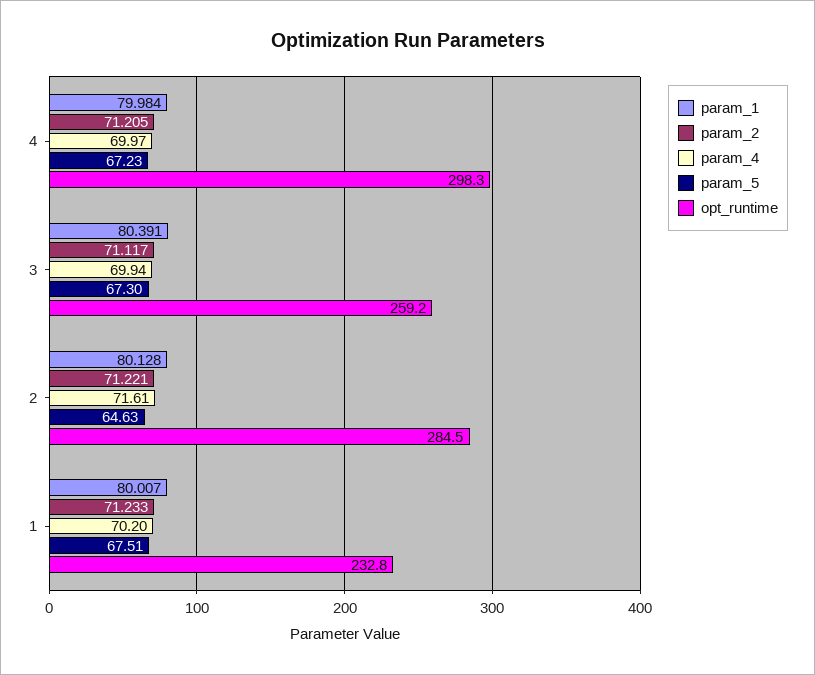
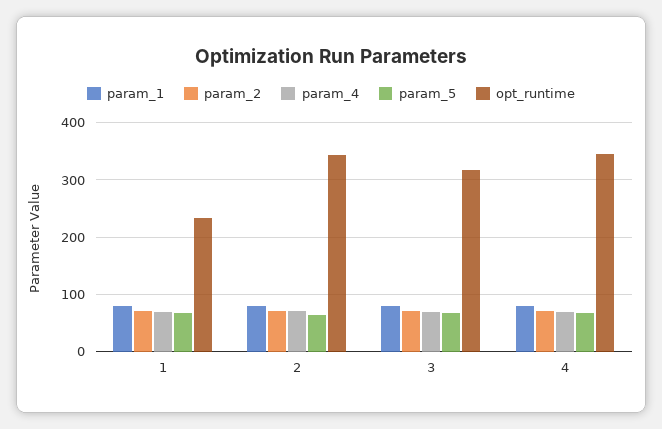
opt_runtime, 4: 298.3 -> 340
opt_runtime, 3: 259.2 -> 320
opt_runtime, 2: 284.5 -> 340

